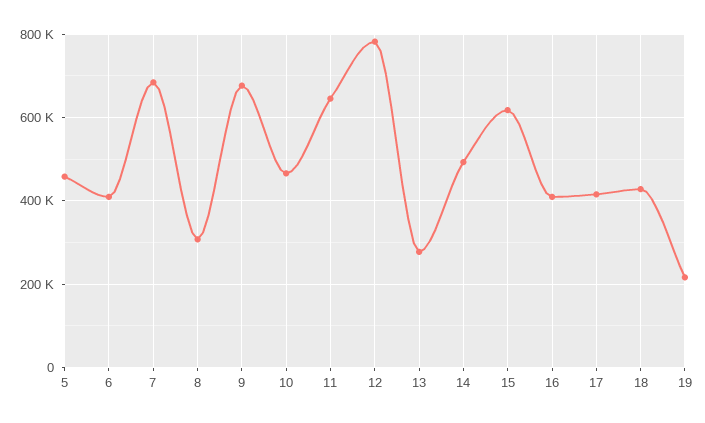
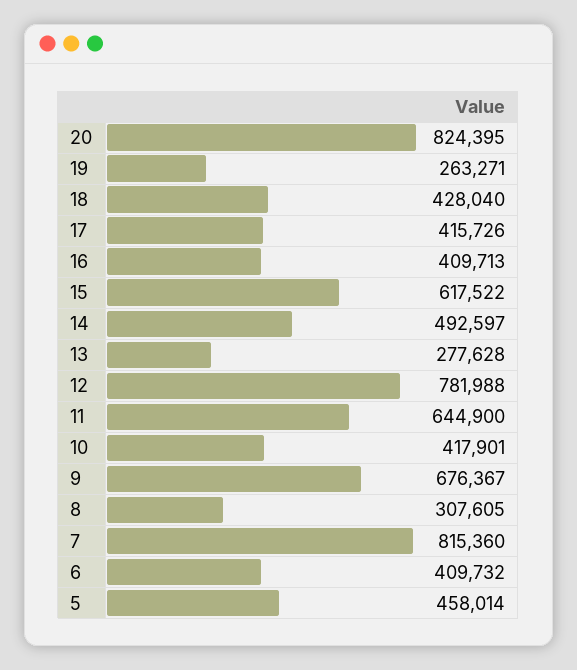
7: 680000 -> 815360
10: 460000 -> 417901
19: 220000 -> 263271
20: none -> 824395

